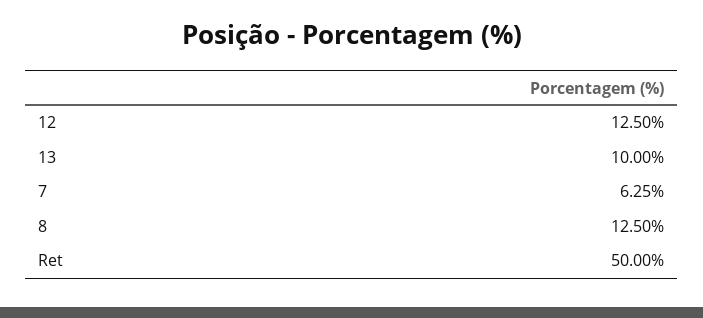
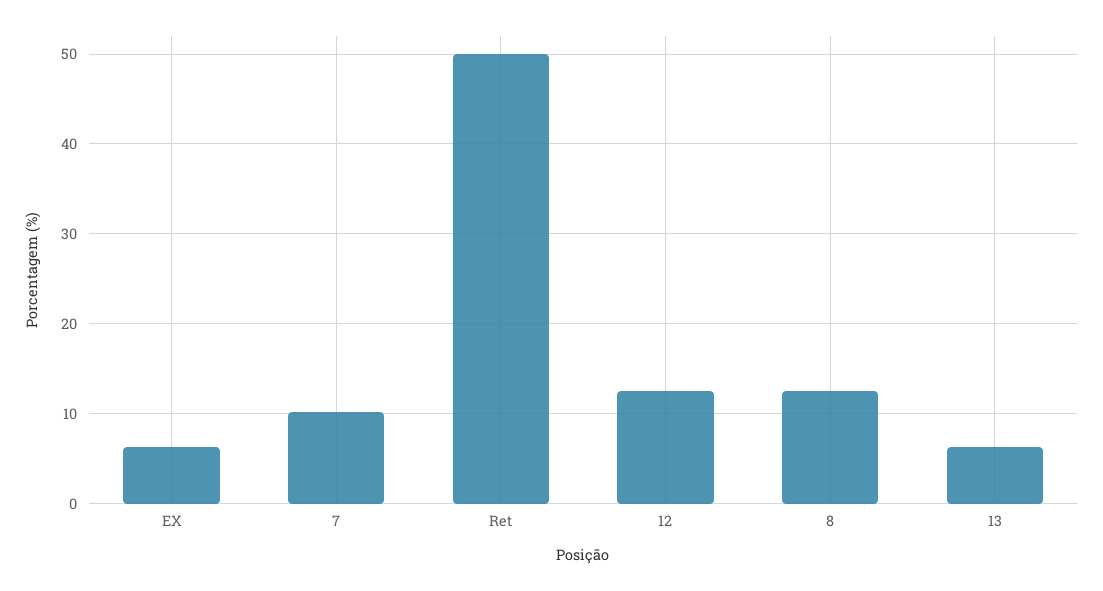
13: 10 -> 6
7: 6.25 -> 10
EX: none -> 6

